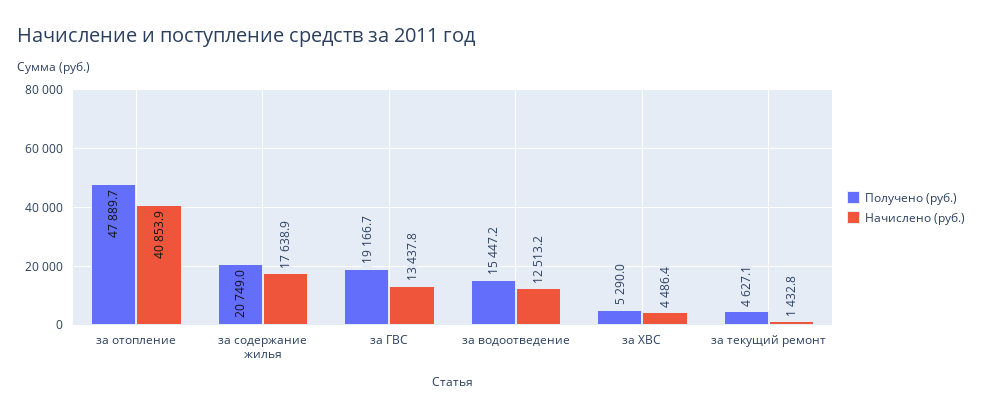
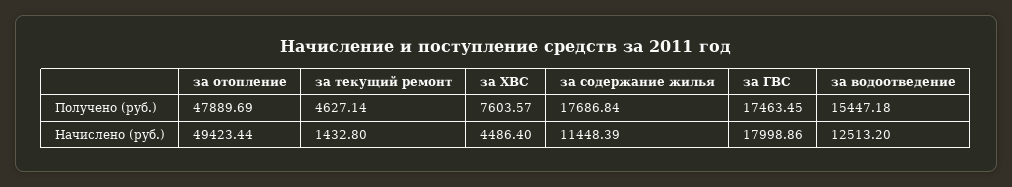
Начислено (руб.), за отопление: 40853.9 -> 49423.44
Получено (руб.), за содержание жилья: 20749 -> 17686.84
Начислено (руб.), за содержание жилья: 17638.9 -> 11448.39
Получено (руб.), за ГВС: 19166.7 -> 17463.45
Начислено (руб.), за ГВС: 13437.8 -> 17998.86
Получено (руб.), за ХВС: 5290 -> 7603.57

